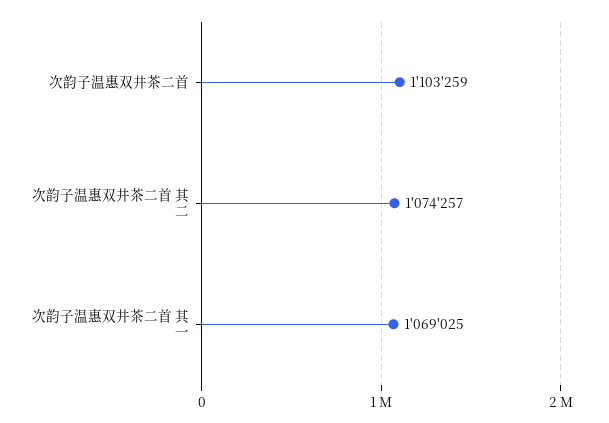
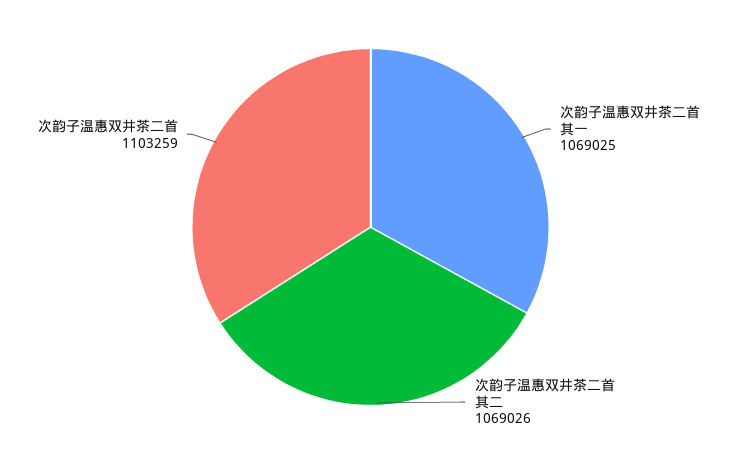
次韵子温惠双井茶二首 其二: 1074257 -> 1069026

